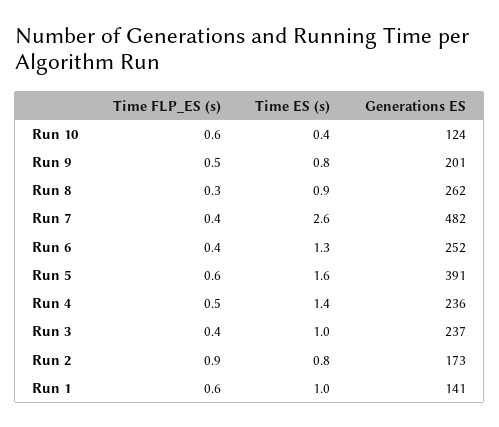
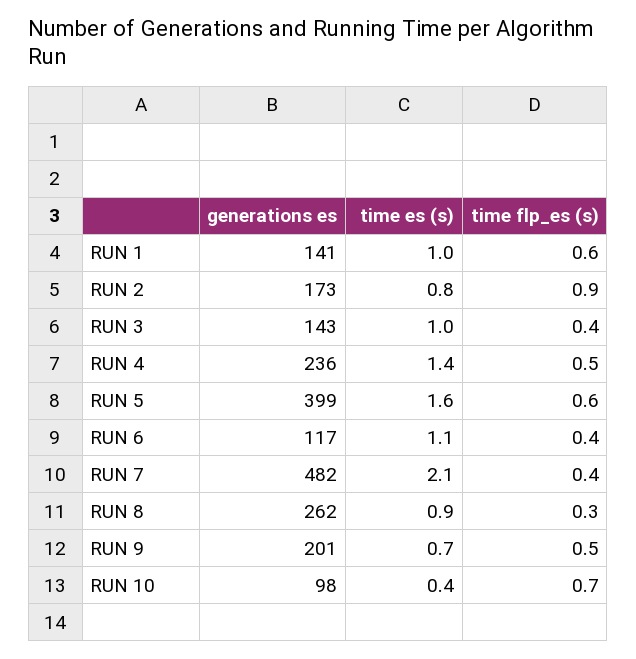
Time FLP_ES (s), Run 10: 0.6 -> 0.7
Generations ES, Run 10: 124 -> 98
Time ES (s), Run 9: 0.8 -> 0.7
Time ES (s), Run 7: 2.6 -> 2.1
Time ES (s), Run 6: 1.3 -> 1.1
Generations ES, Run 6: 252 -> 117
Generations ES, Run 5: 391 -> 399
Generations ES, Run 3: 237 -> 143

